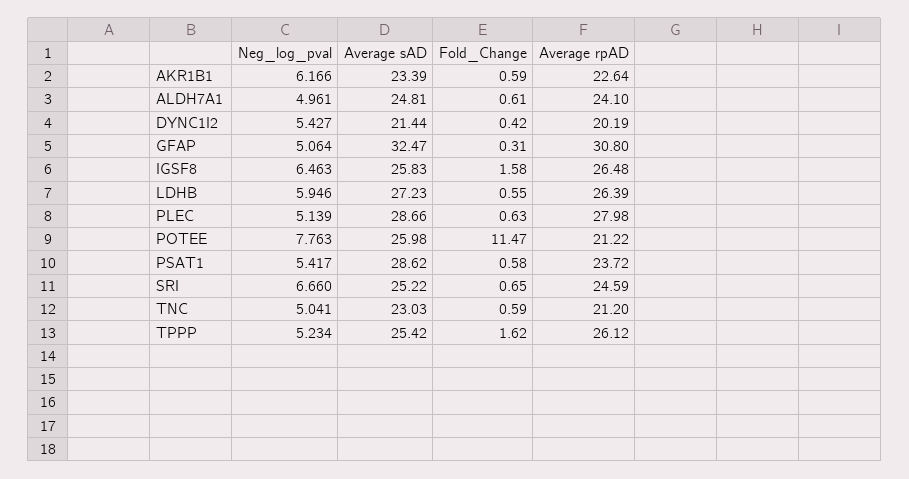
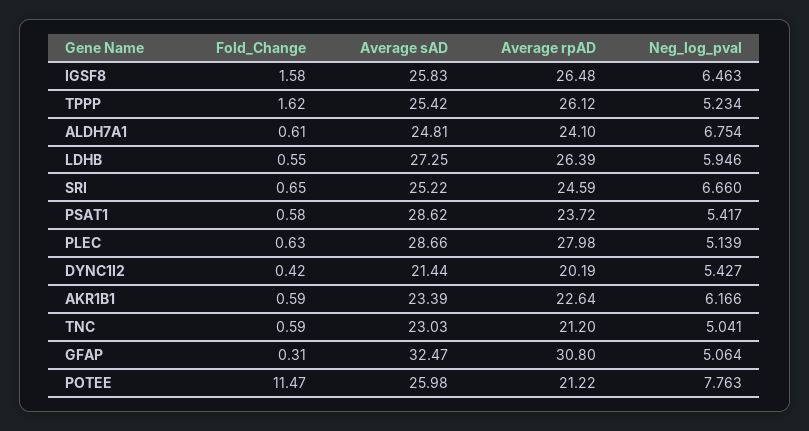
Neg_log_pval, ALDH7A1: 4.961 -> 6.754
Average sAD, LDHB: 27.23 -> 27.25

